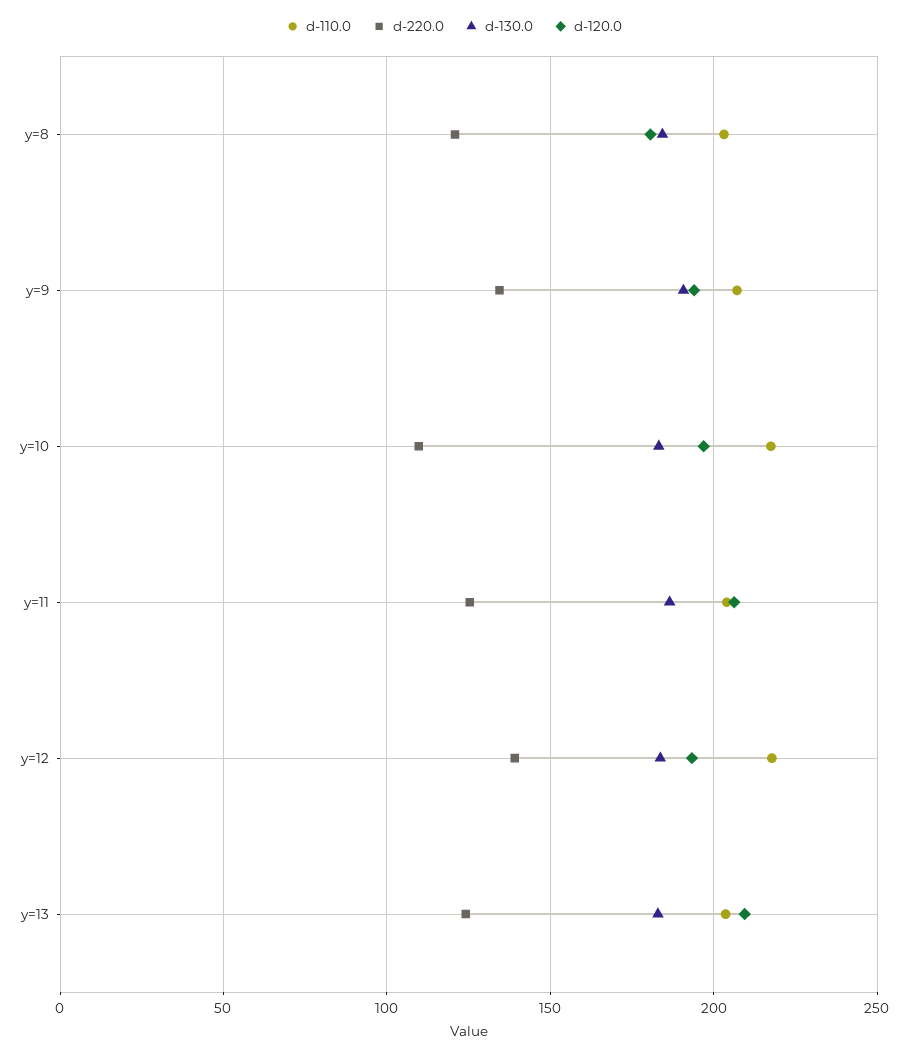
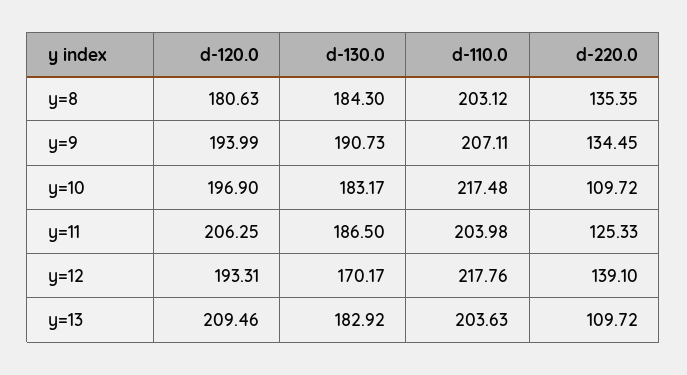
d-220.0, y=8: 120 -> 135.35
d-130.0, y=12: 185 -> 170.17
d-220.0, y=13: 125 -> 109.72

